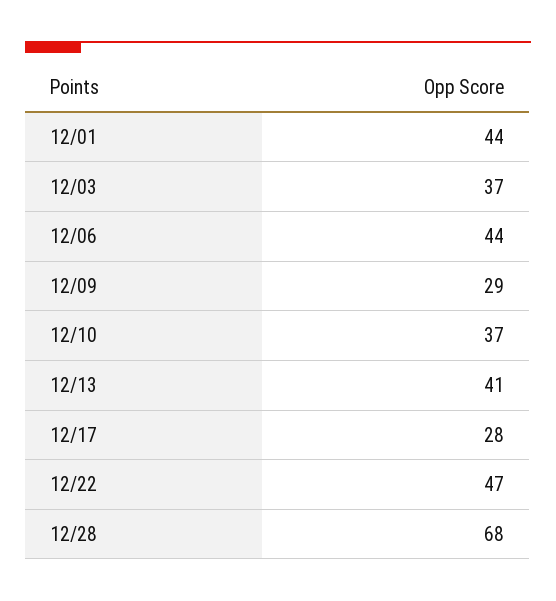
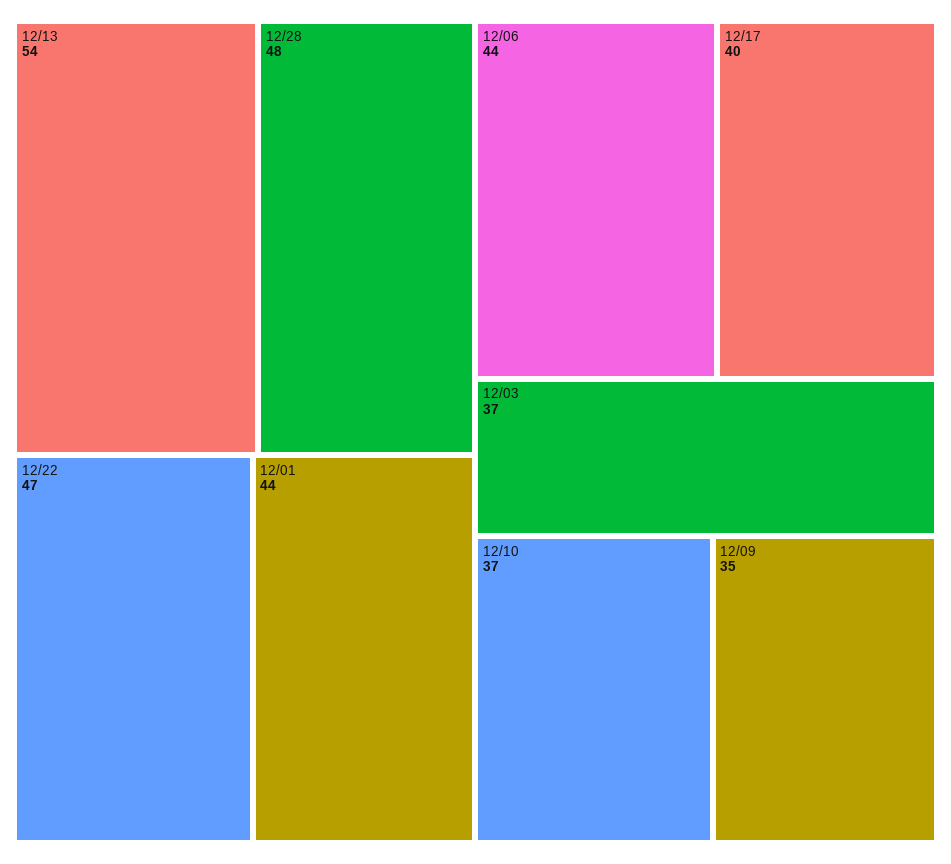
12/09: 29 -> 35
12/13: 41 -> 54
12/17: 28 -> 40
12/28: 68 -> 48

